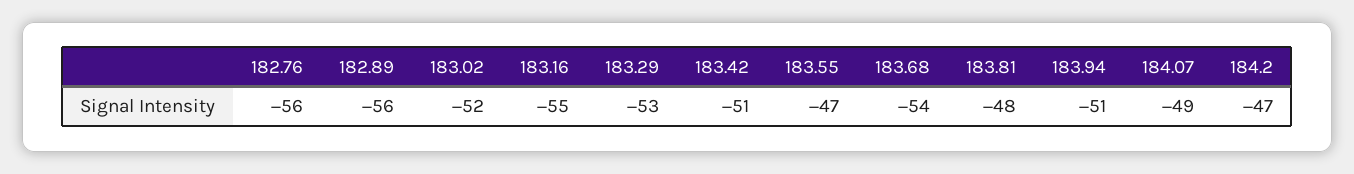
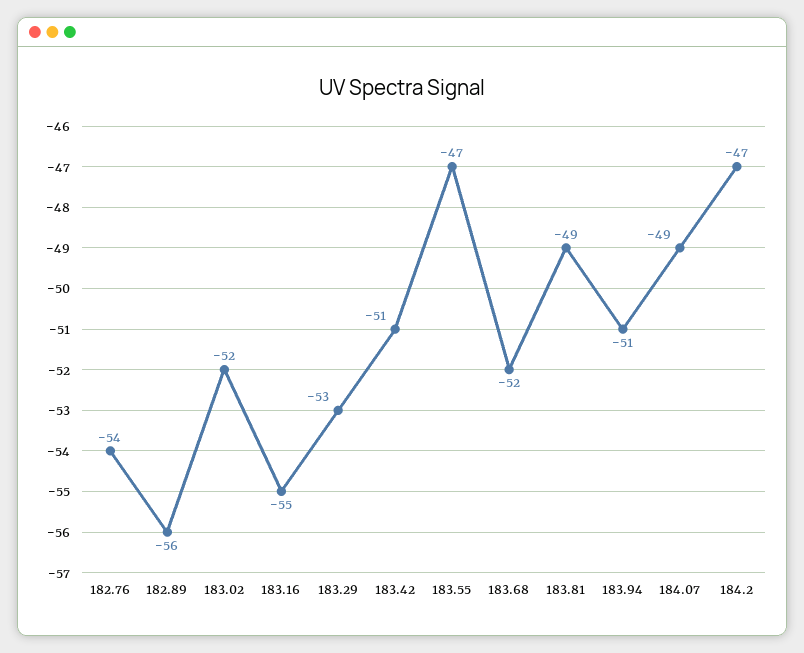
182.76: -56 -> -54
183.68: -54 -> -52
183.81: -48 -> -49

